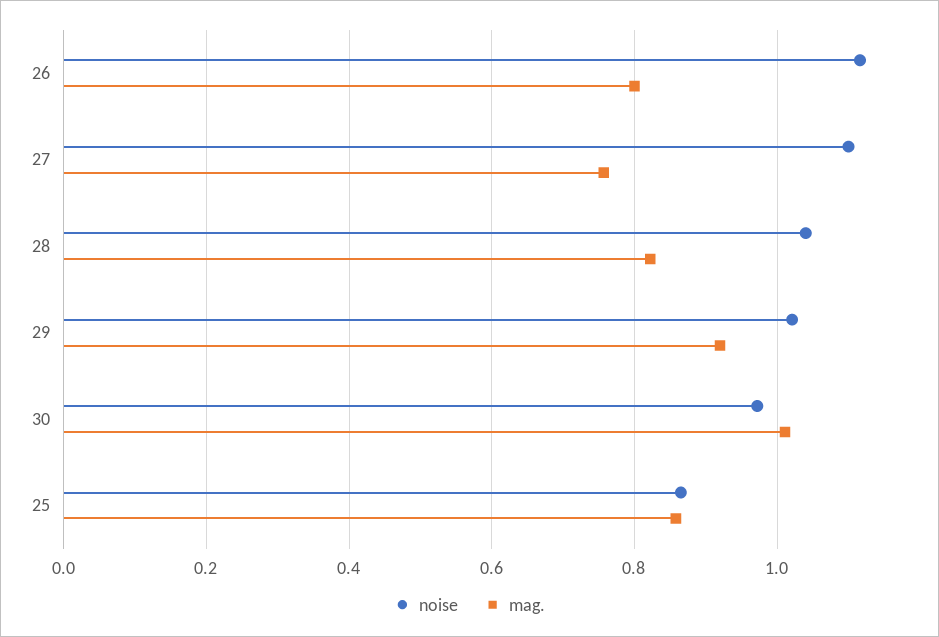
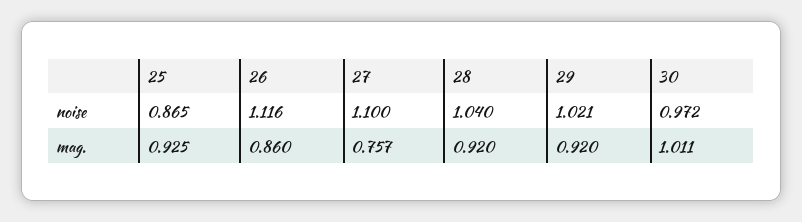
mag., 26: 0.8 -> 0.86
mag., 28: 0.82 -> 0.92
mag., 25: 0.86 -> 0.925

